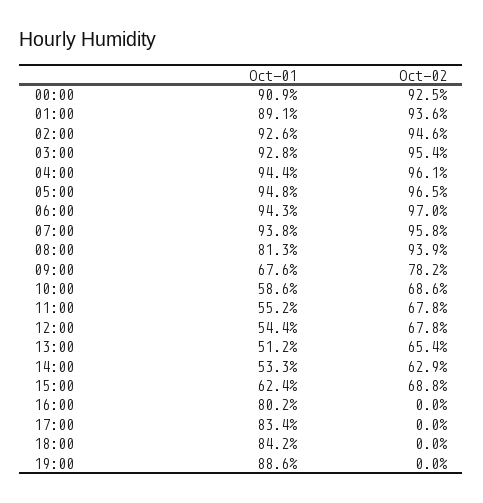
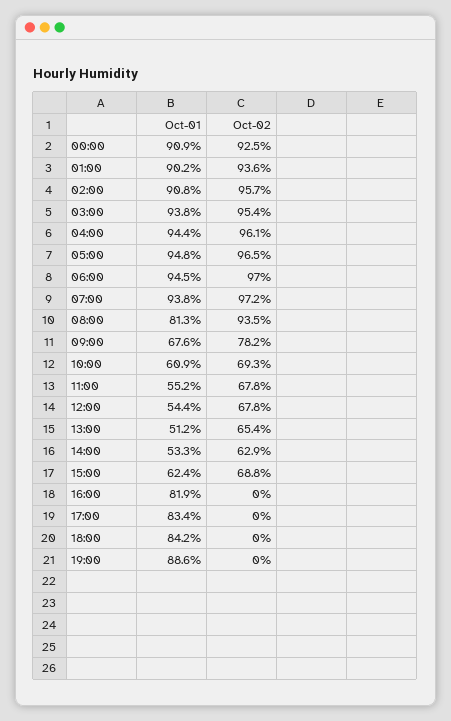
Oct-01, 01:00: 89.1 -> 90.2
Oct-01, 02:00: 92.6 -> 90.8
Oct-02, 02:00: 94.6 -> 95.7
Oct-01, 03:00: 92.8 -> 93.8
Oct-01, 06:00: 94.3 -> 94.5
Oct-02, 07:00: 95.8 -> 97.2
Oct-02, 08:00: 93.9 -> 93.5
Oct-01, 10:00: 58.6 -> 60.9
Oct-02, 10:00: 68.6 -> 69.3
Oct-01, 16:00: 80.2 -> 81.9

